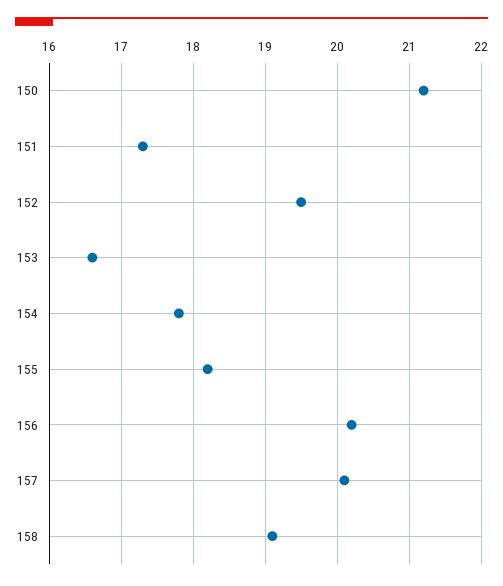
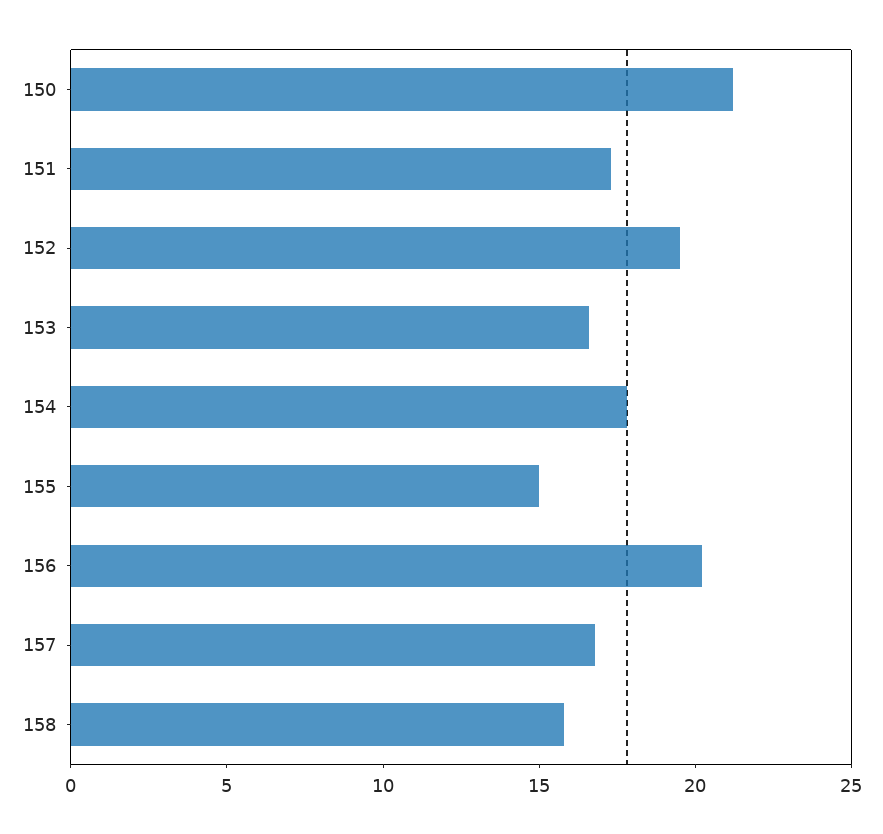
155: 18.2 -> 15
157: 20.1 -> 17
158: 19.1 -> 16

